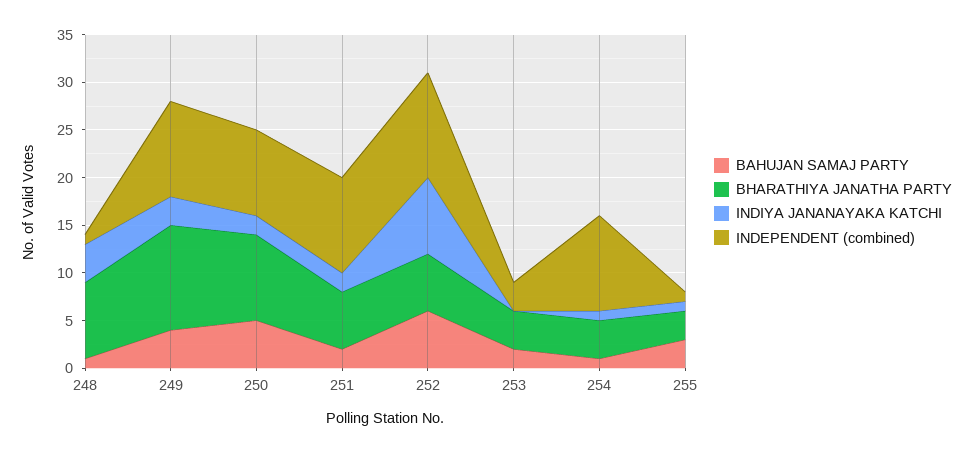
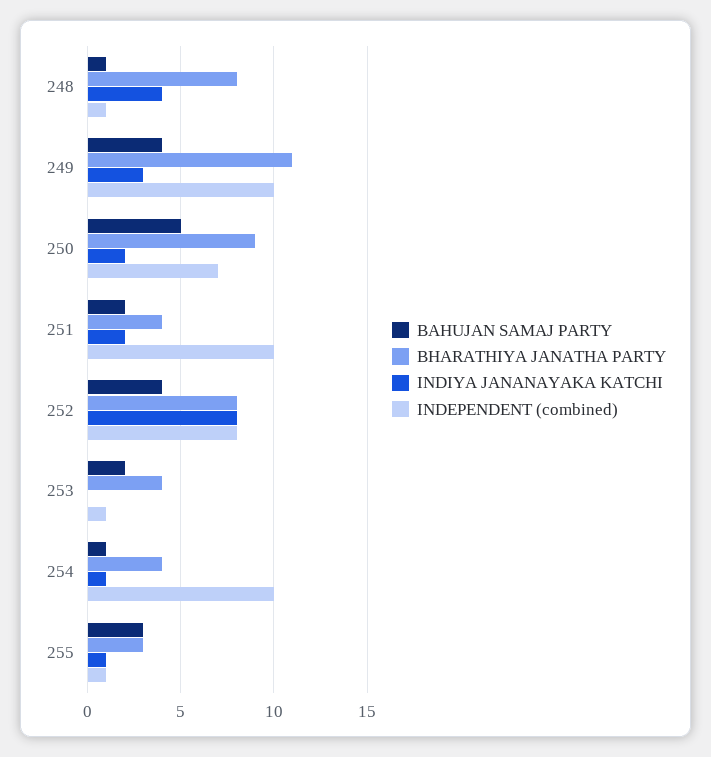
INDEPENDENT (combined), 250: 9 -> 7
BHARATHIYA JANATHA PARTY, 251: 6 -> 4
BAHUJAN SAMAJ PARTY, 252: 6 -> 4
BHARATHIYA JANATHA PARTY, 252: 6 -> 8
INDEPENDENT (combined), 252: 11 -> 8
INDEPENDENT (combined), 253: 3 -> 1

